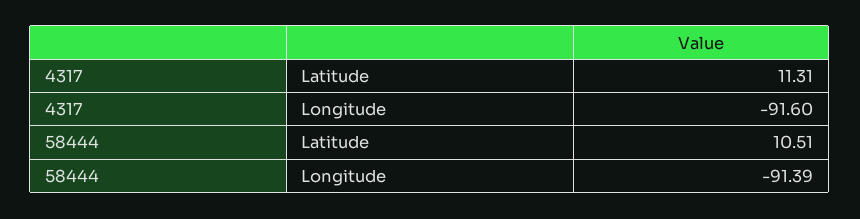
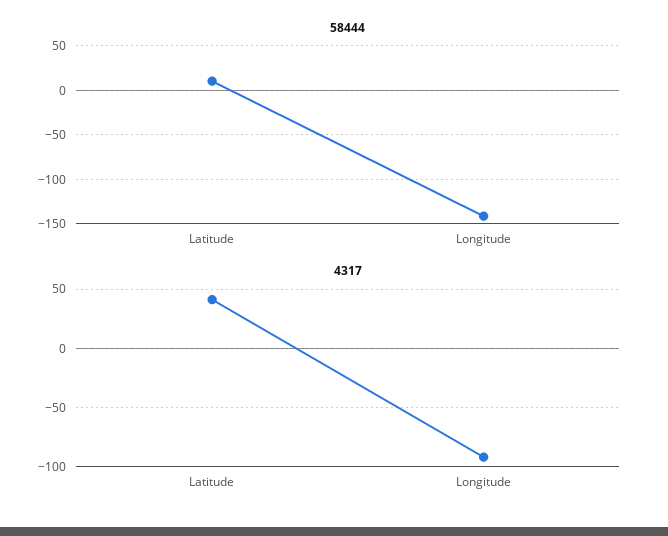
4317, Latitude: 11.31 -> 40
58444, Longitude: -91.39 -> -140

